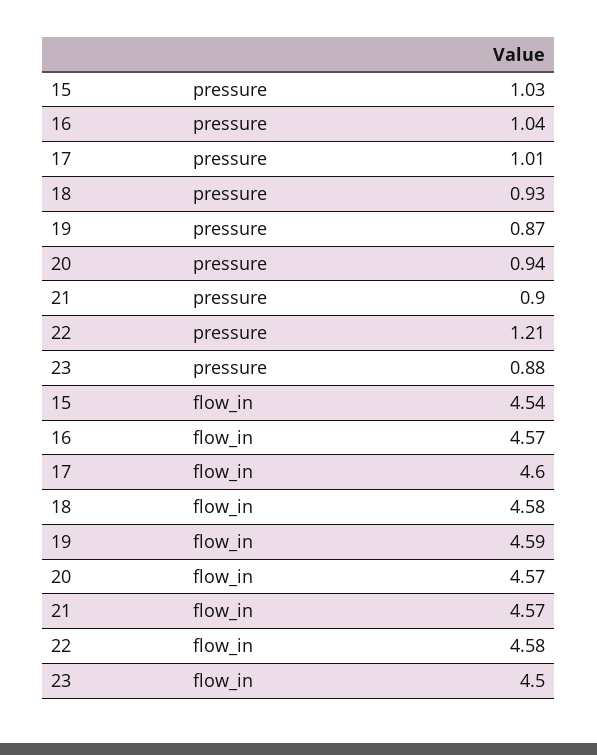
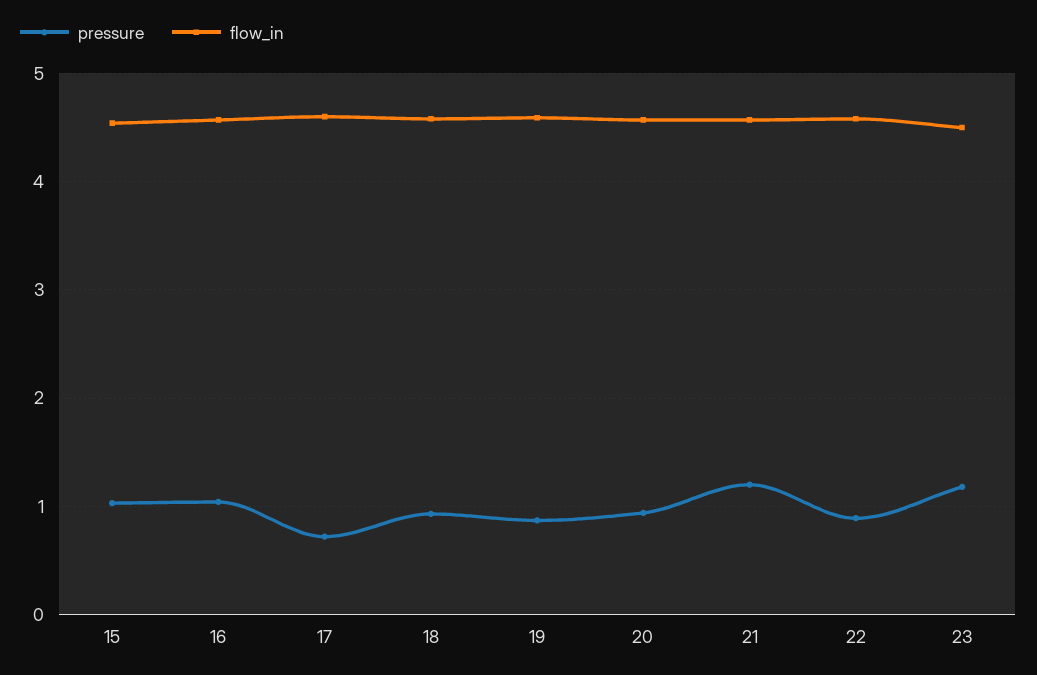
pressure, 17: 1.01 -> 0.7
pressure, 21: 0.9 -> 1.2
pressure, 22: 1.21 -> 0.9
pressure, 23: 0.88 -> 1.2

